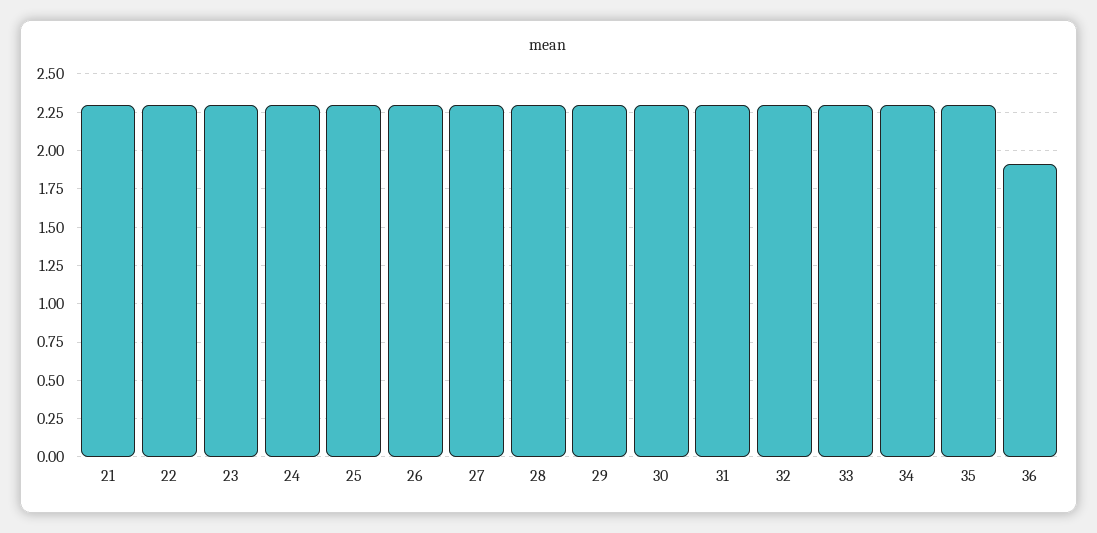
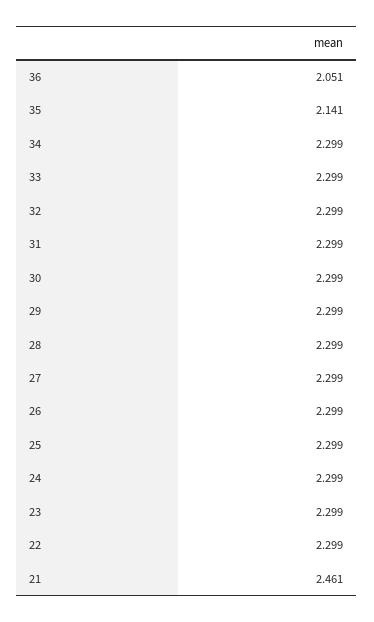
21: 2.3 -> 2.461
35: 2.3 -> 2.141
36: 1.9 -> 2.051

